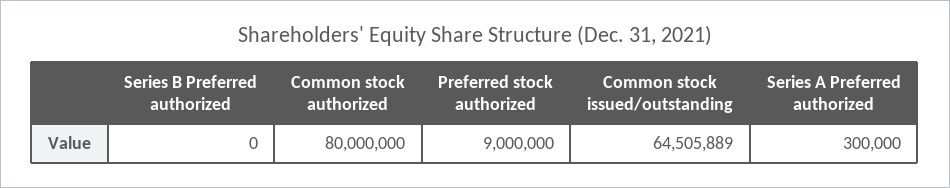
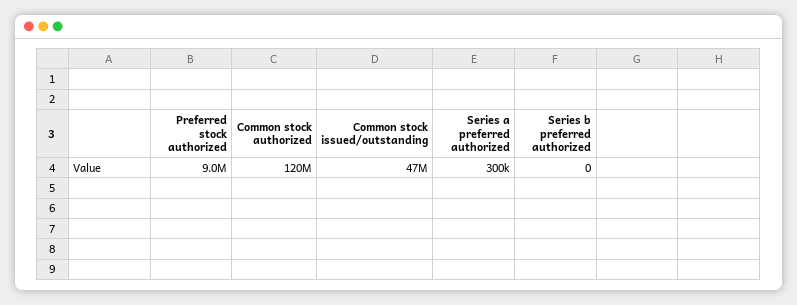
Common stock authorized: 80000000 -> 120000000
Common stock issued/outstanding: 64505889 -> 47000000

